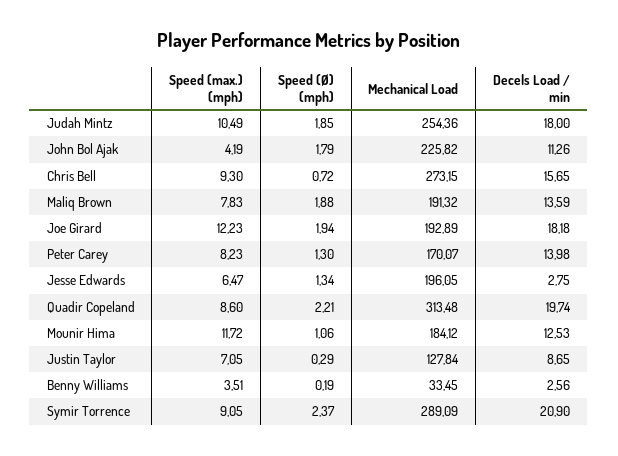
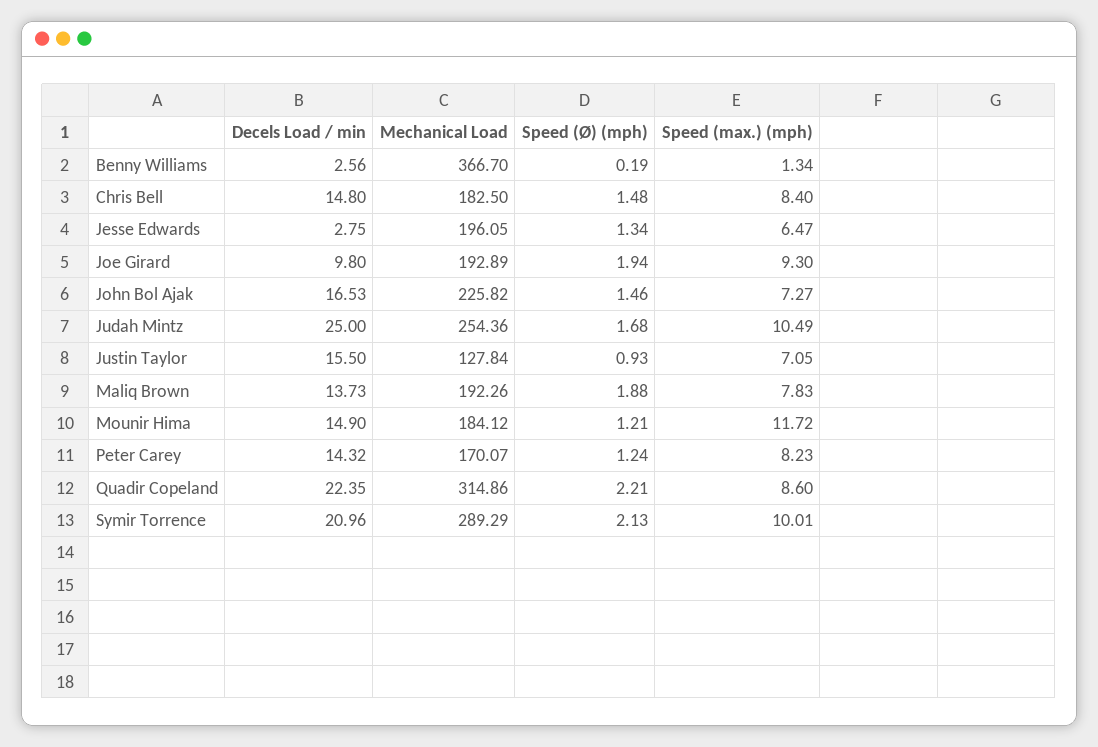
Speed (Ø) (mph), Judah Mintz: 1.85 -> 1.68
Decels Load / min, Judah Mintz: 18 -> 25
Speed (max.) (mph), John Bol Ajak: 4.19 -> 7.27
Speed (Ø) (mph), John Bol Ajak: 1.79 -> 1.46
Decels Load / min, John Bol Ajak: 11.26 -> 16.53
Speed (max.) (mph), Chris Bell: 9.3 -> 8.4
Speed (Ø) (mph), Chris Bell: 0.72 -> 1.48
Mechanical Load, Chris Bell: 273.15 -> 182.5
Decels Load / min, Chris Bell: 15.65 -> 14.8
Mechanical Load, Maliq Brown: 191.32 -> 192.26
Decels Load / min, Maliq Brown: 13.59 -> 13.73
Speed (max.) (mph), Joe Girard: 12.23 -> 9.3
Decels Load / min, Joe Girard: 18.18 -> 9.8
Speed (Ø) (mph), Peter Carey: 1.3 -> 1.24
Decels Load / min, Peter Carey: 13.98 -> 14.32
Mechanical Load, Quadir Copeland: 313.48 -> 314.86
Decels Load / min, Quadir Copeland: 19.74 -> 22.35
Speed (Ø) (mph), Mounir Hima: 1.06 -> 1.21
Decels Load / min, Mounir Hima: 12.53 -> 14.9
Speed (Ø) (mph), Justin Taylor: 0.29 -> 0.93
Decels Load / min, Justin Taylor: 8.65 -> 15.5
Speed (max.) (mph), Benny Williams: 3.51 -> 1.34
Mechanical Load, Benny Williams: 33.45 -> 366.7
Speed (max.) (mph), Symir Torrence: 9.05 -> 10.01
Speed (Ø) (mph), Symir Torrence: 2.37 -> 2.13
Mechanical Load, Symir Torrence: 289.09 -> 289.29
Decels Load / min, Symir Torrence: 20.9 -> 20.96

